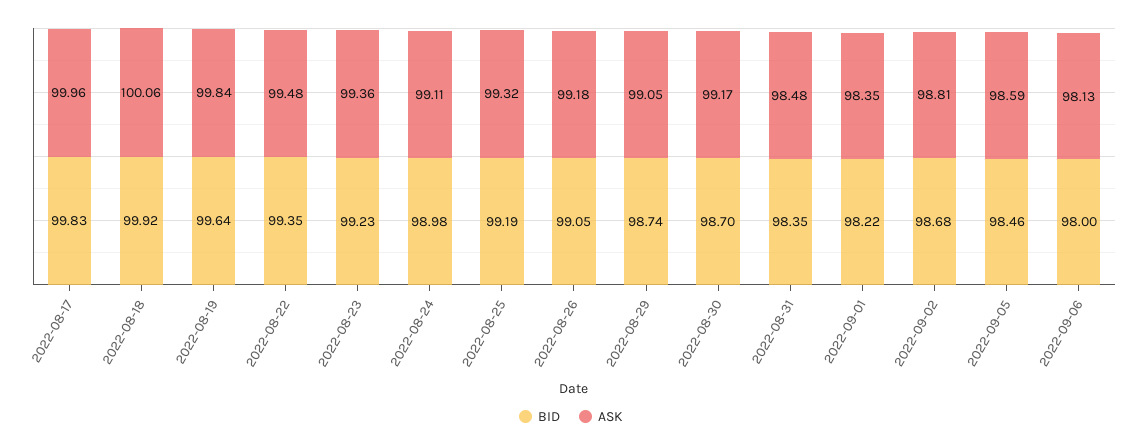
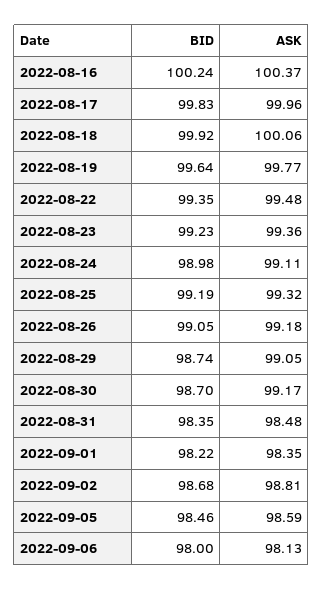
ASK, 2022-08-19: 99.84 -> 99.77
BID, 2022-08-16: none -> 100.24
ASK, 2022-08-16: none -> 100.37

